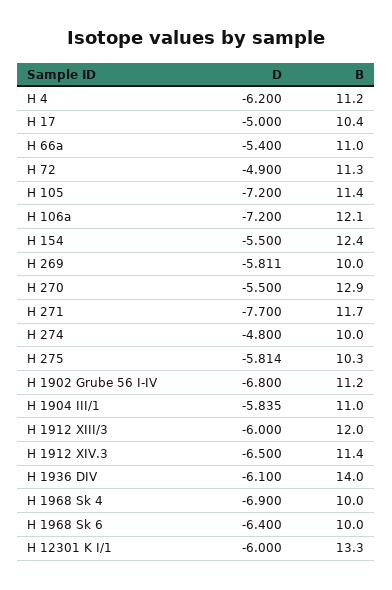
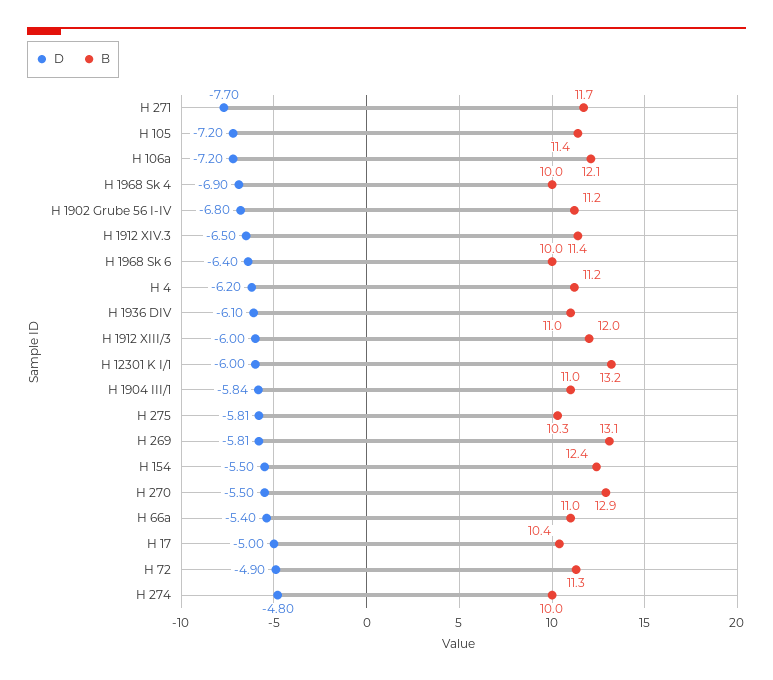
B, H 269: 10 -> 13.1
B, H 1936 DIV: 14 -> 11
B, H 12301 K I/1: 13.3 -> 13.2

